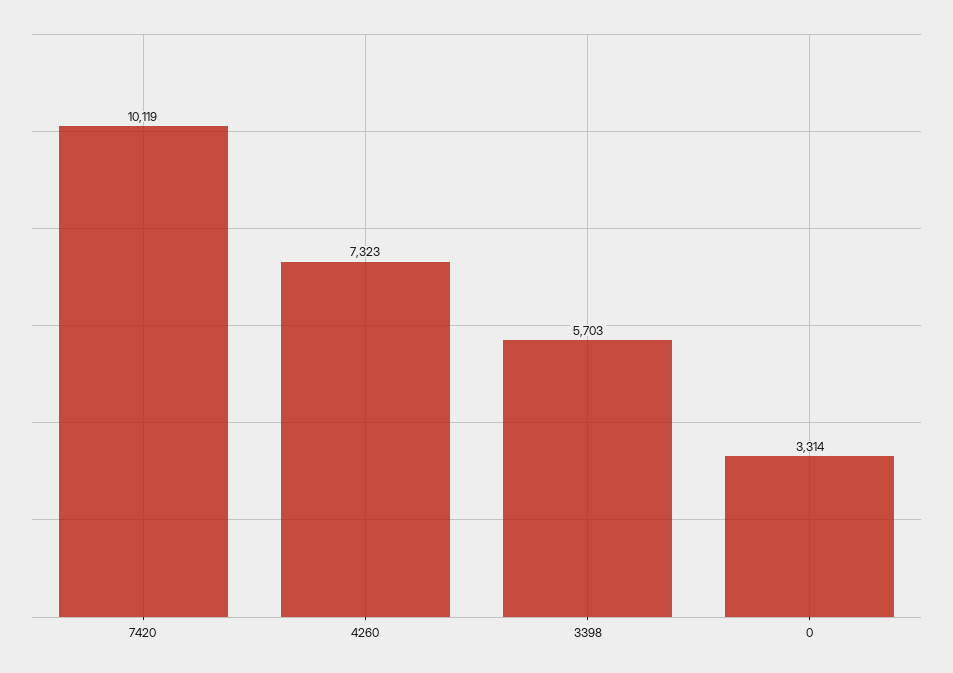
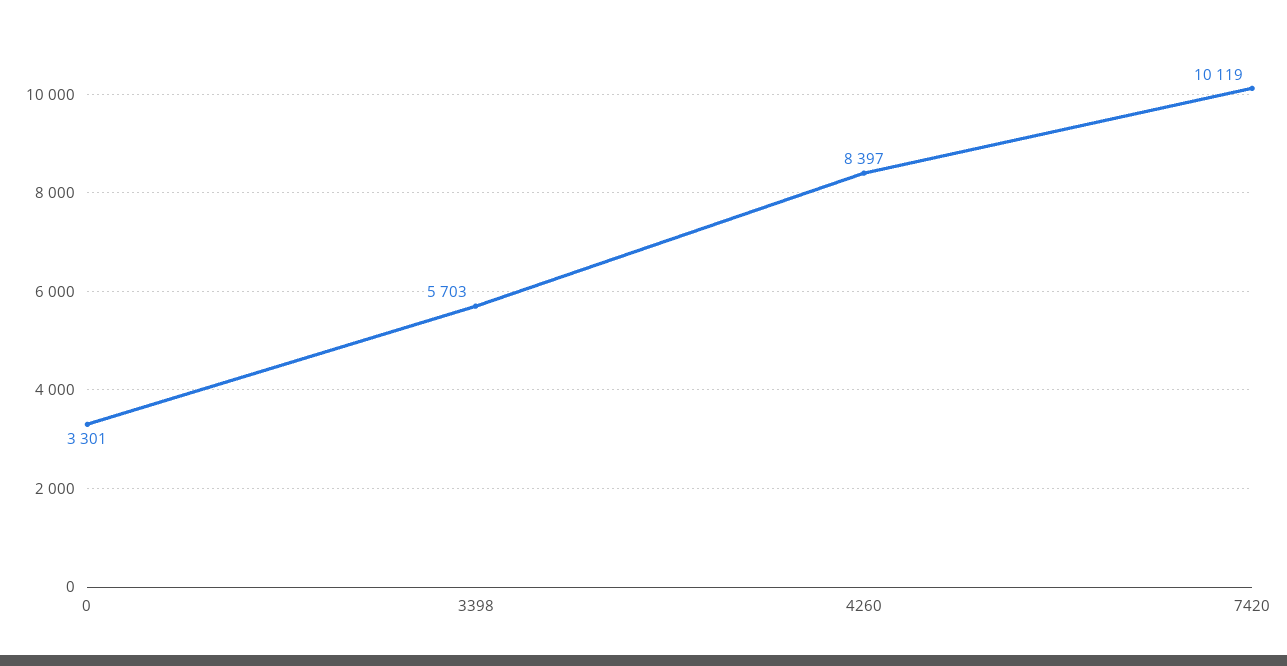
4260: 7323 -> 8397
0: 3314 -> 3301

